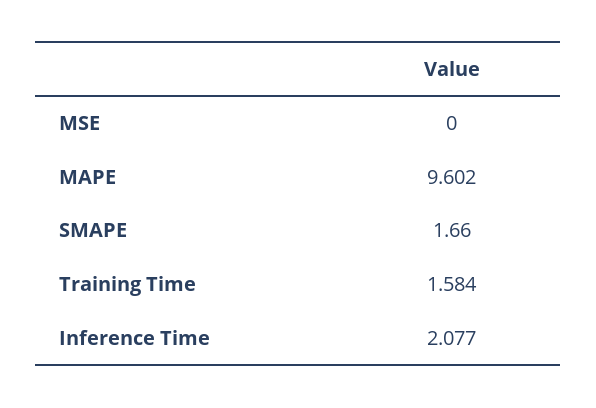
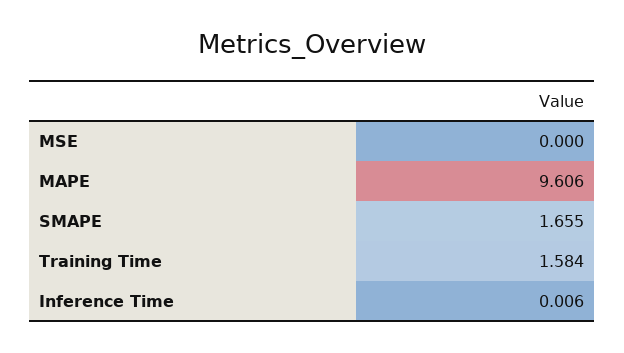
MAPE: 9.602 -> 9.606
SMAPE: 1.66 -> 1.655
Inference Time: 2.077 -> 0.006

